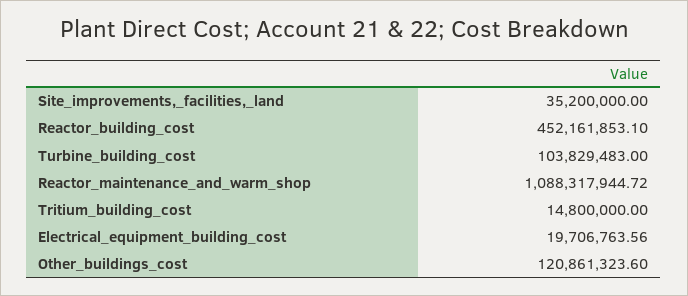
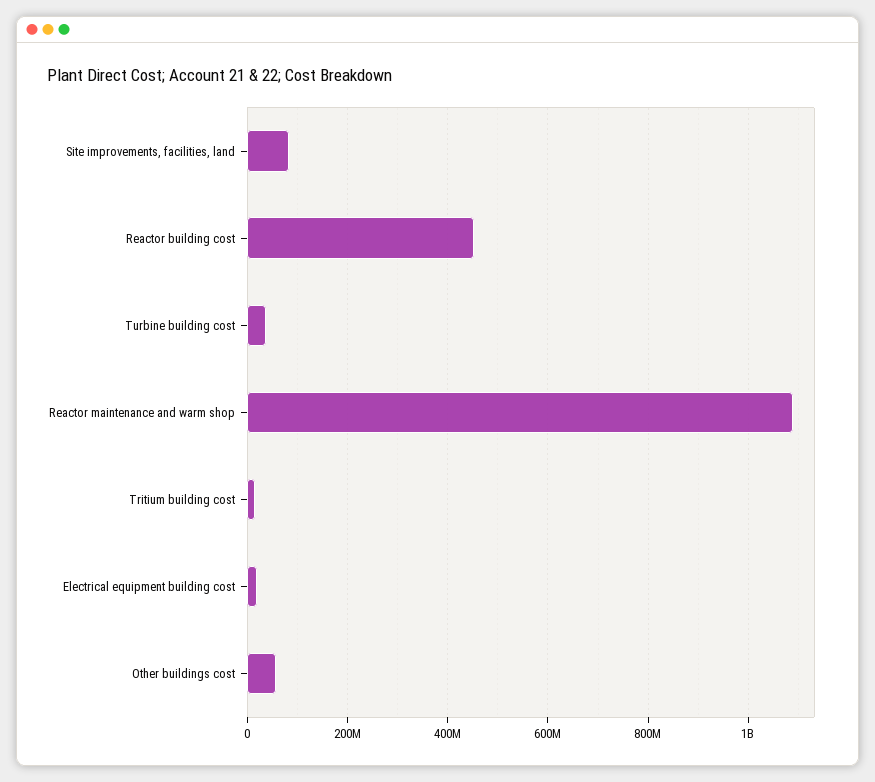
Site_improvements,_facilities,_land: 35200000 -> 80000000
Turbine_building_cost: 103829483 -> 40000000
Other_buildings_cost: 120861323.6 -> 60000000

